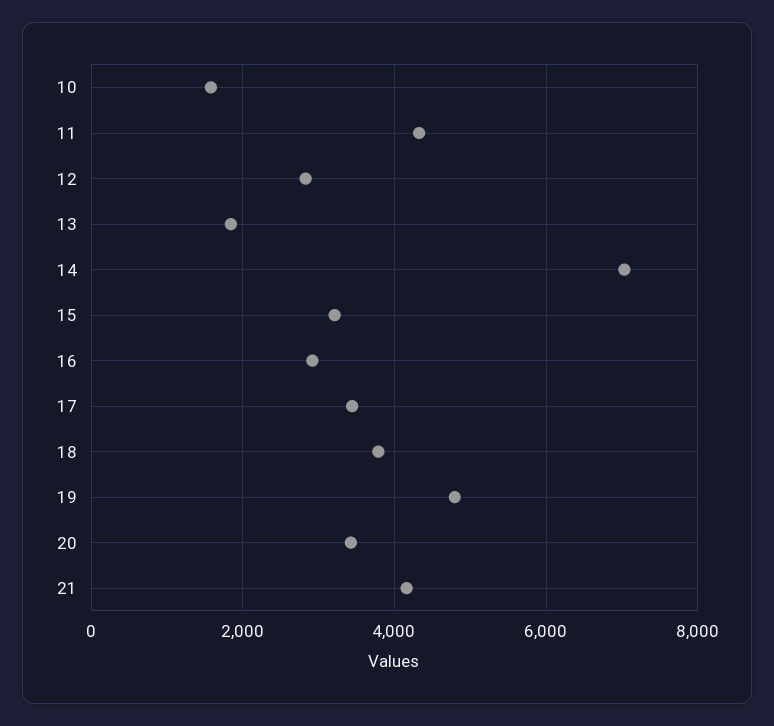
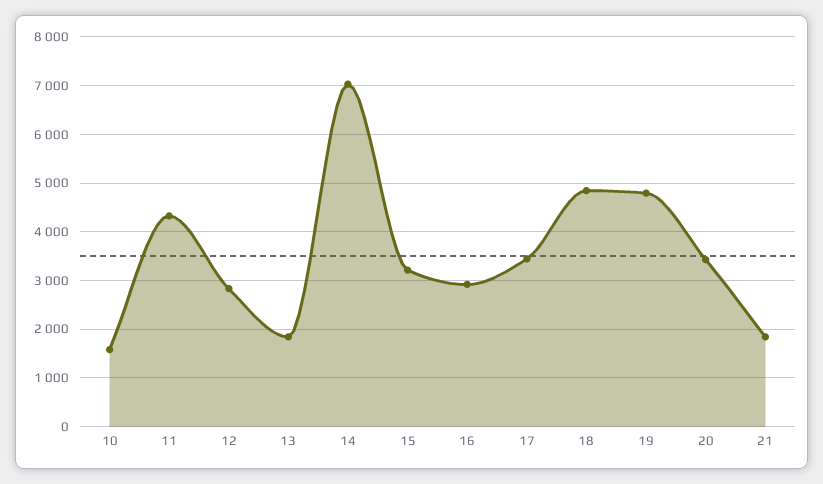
18: 3800 -> 4800
21: 4200 -> 1800

